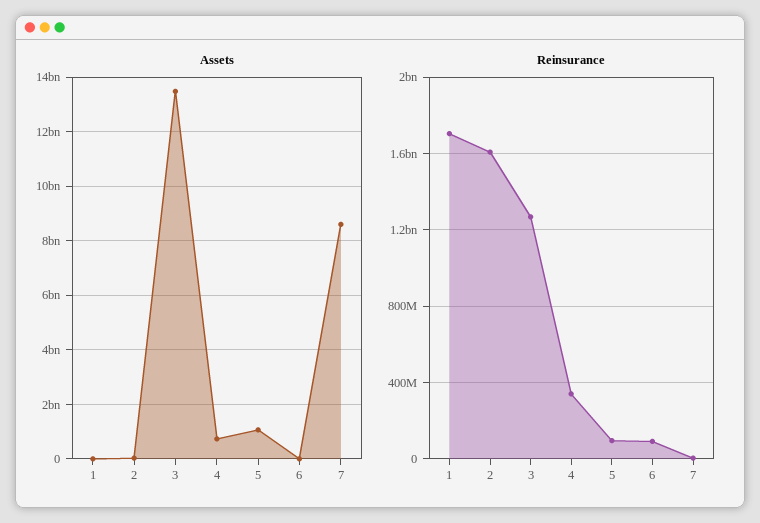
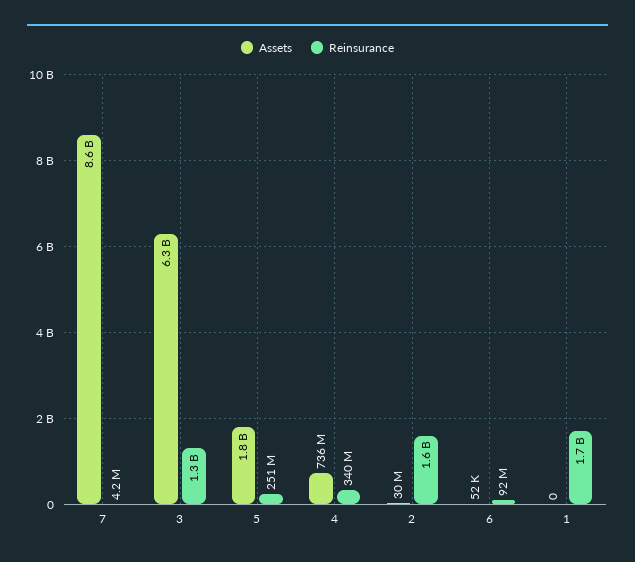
Assets, 3: 13500000000 -> 6300000000
Assets, 5: 1000000000 -> 1800000000
Reinsurance, 5: 100000000 -> 251000000

